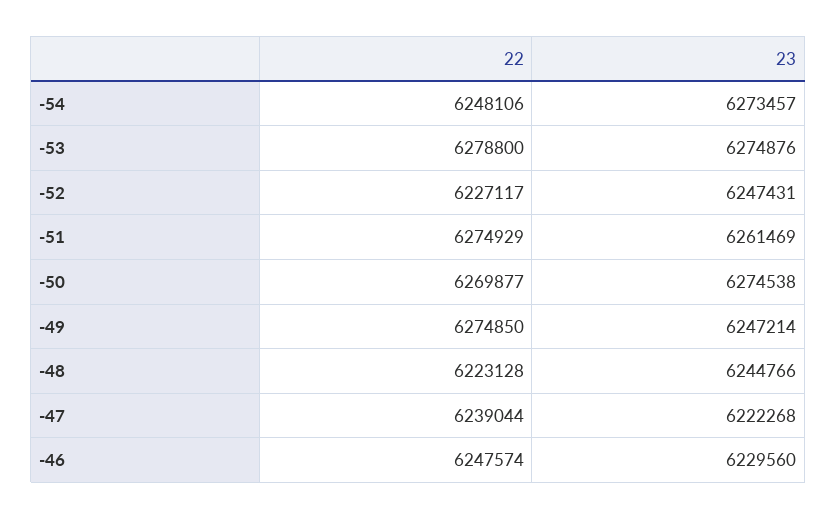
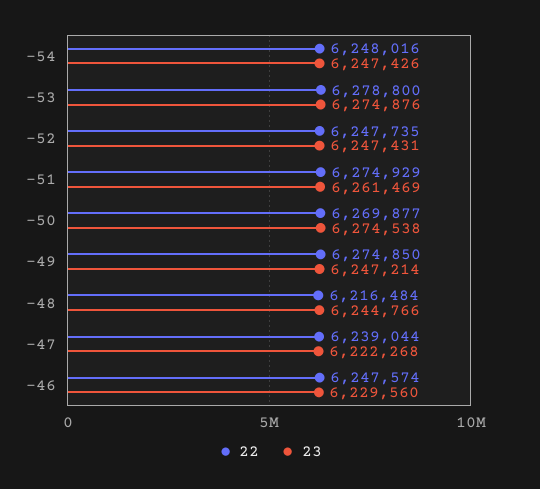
22, -54: 6248106 -> 6248016
23, -54: 6273457 -> 6247426
22, -52: 6227117 -> 6247735
22, -48: 6223128 -> 6216484

